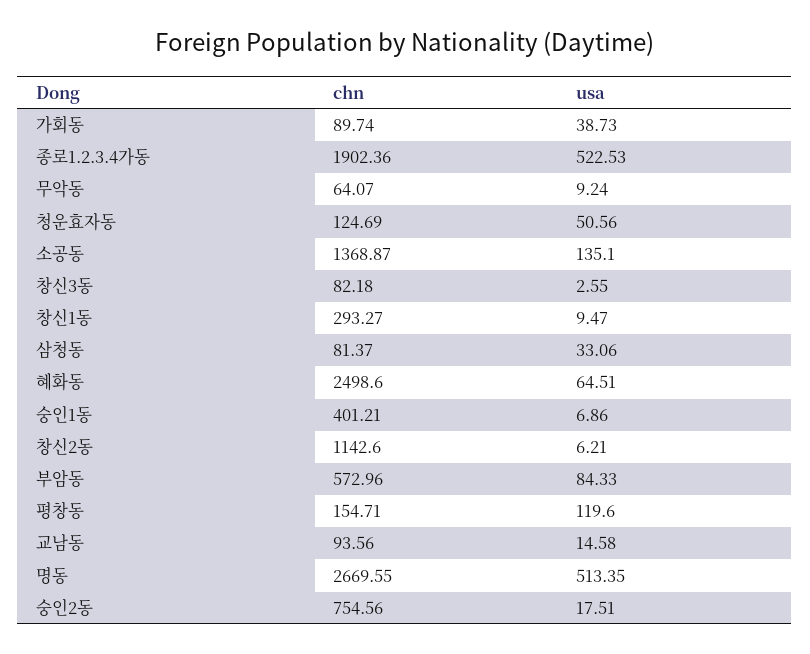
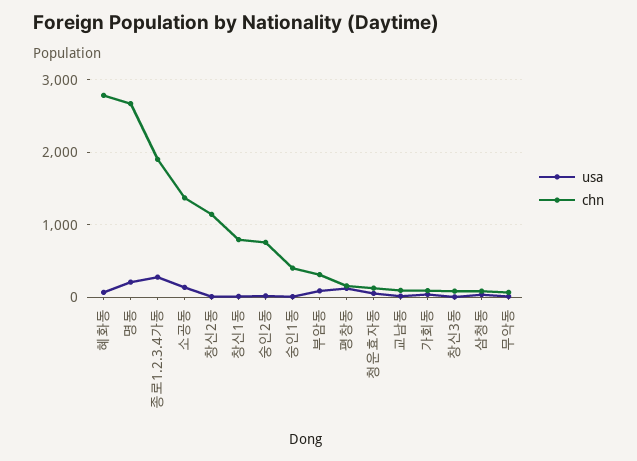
usa, 종로1.2.3.4가동: 522.53 -> 300
chn, 창신1동: 293.27 -> 800
chn, 혜화동: 2498.6 -> 2800
chn, 부암동: 572.96 -> 300
usa, 명동: 513.35 -> 200

